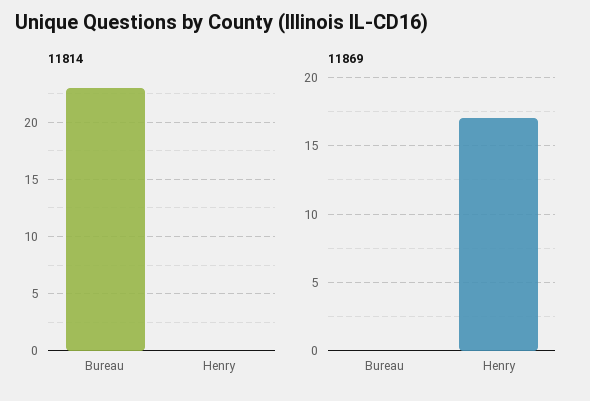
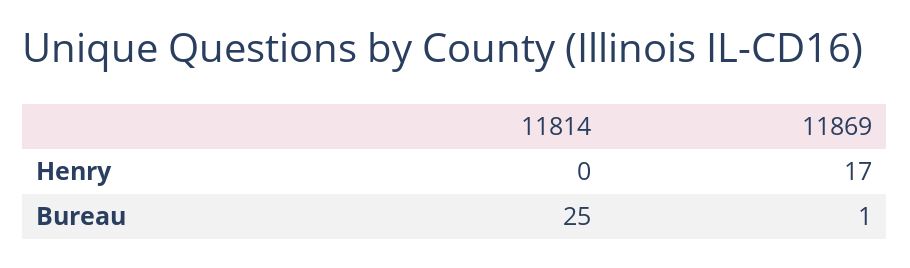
11814, Bureau: 23 -> 25
11869, Bureau: 0 -> 1

